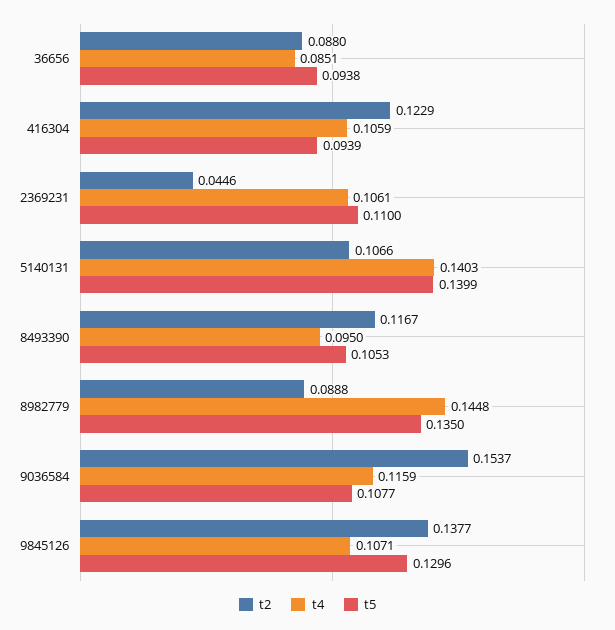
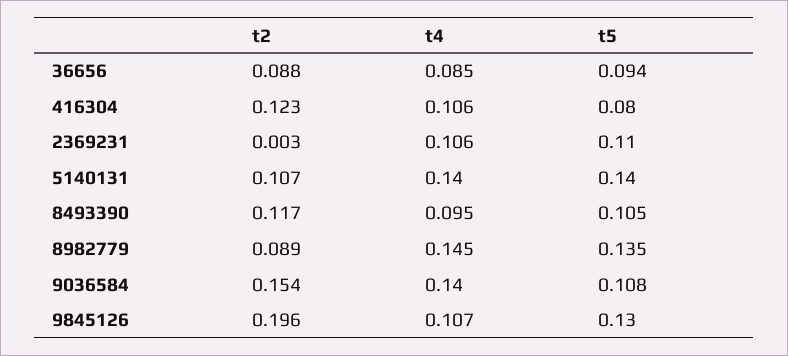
t5, 416304: 0.0939 -> 0.08
t2, 2369231: 0.0446 -> 0.003
t4, 9036584: 0.1159 -> 0.14
t2, 9845126: 0.1377 -> 0.196

